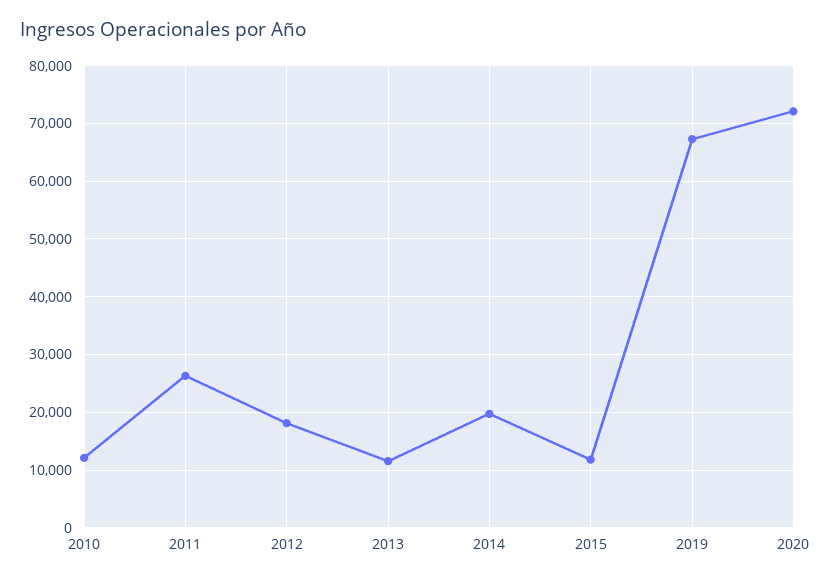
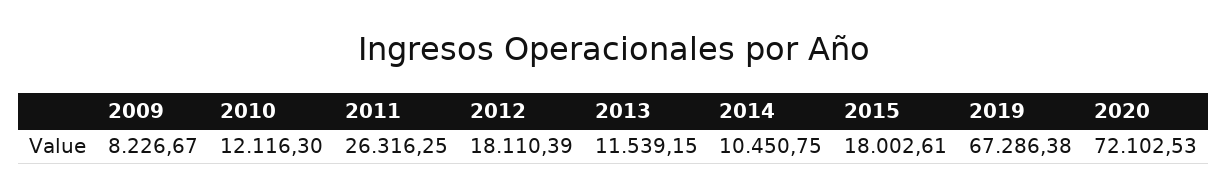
2014: 20000 -> 10450.75
2015: 12000 -> 18002.61
2009: none -> 8226.67

